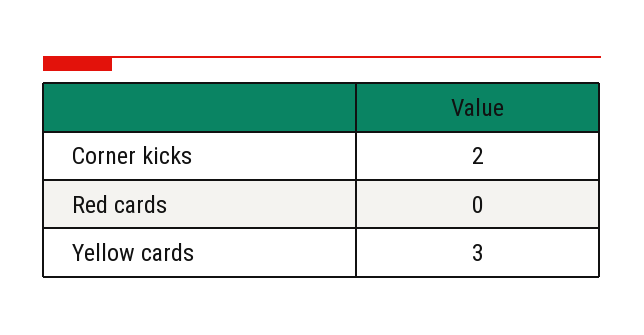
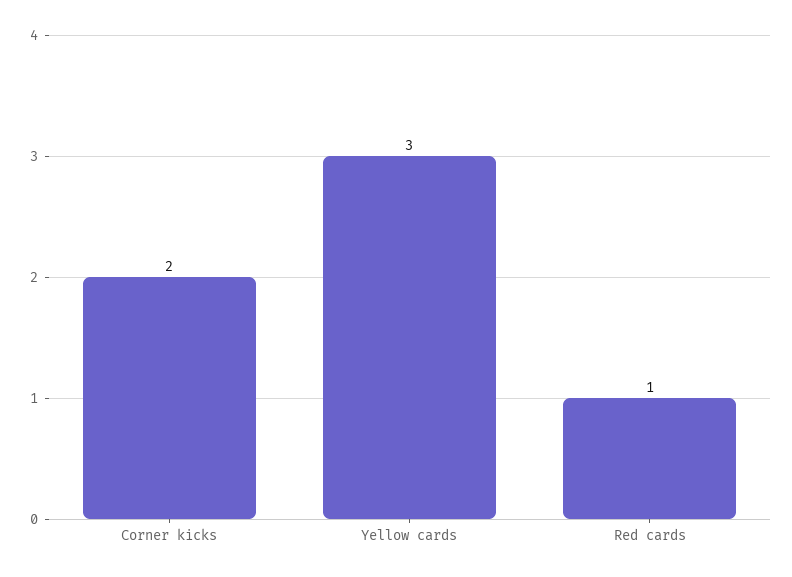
Red cards: 0 -> 1

